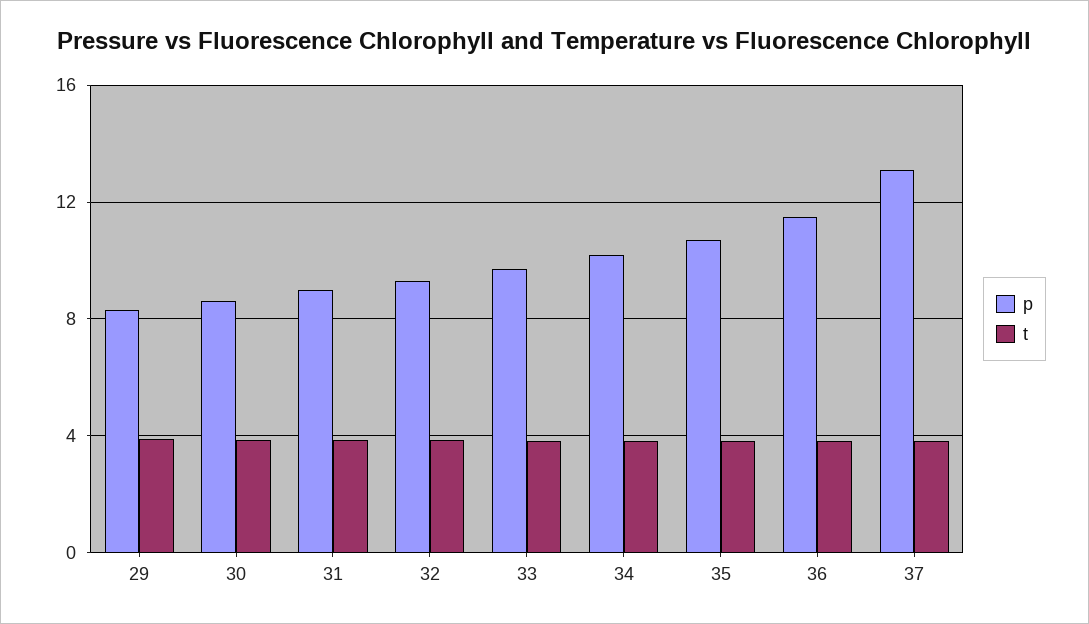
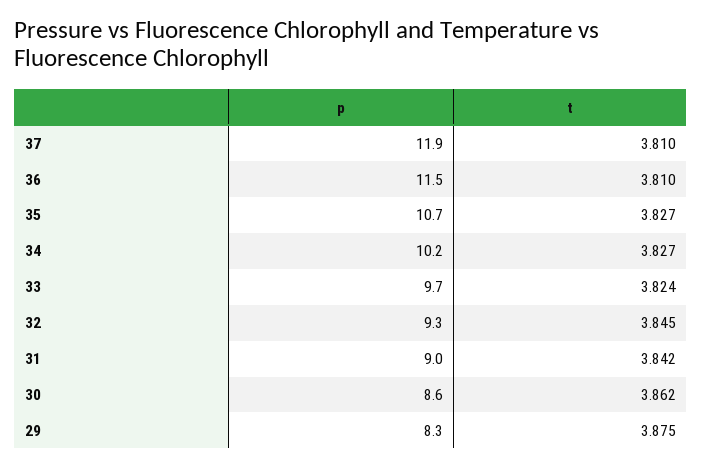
p, 37: 13 -> 11.9

